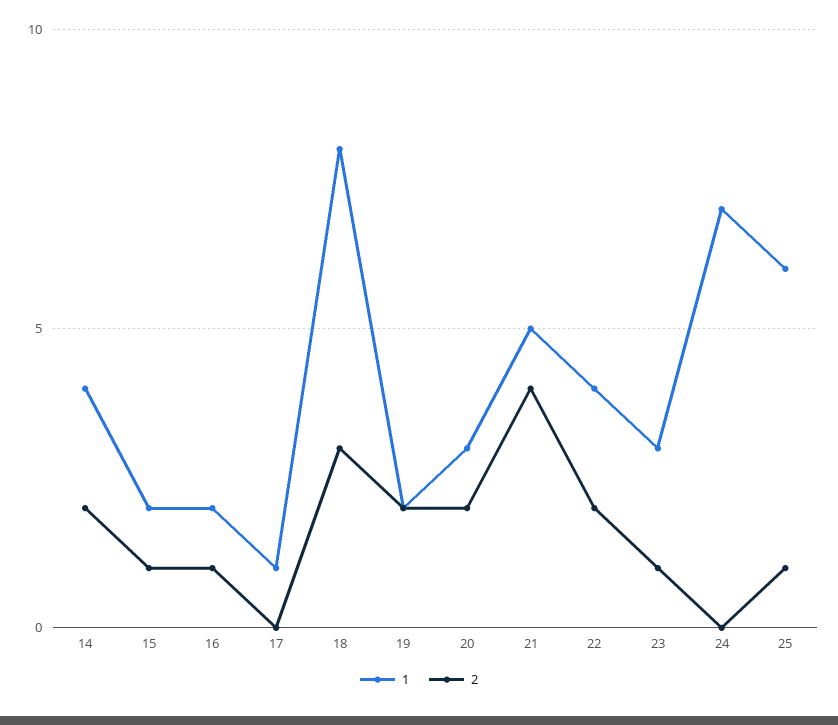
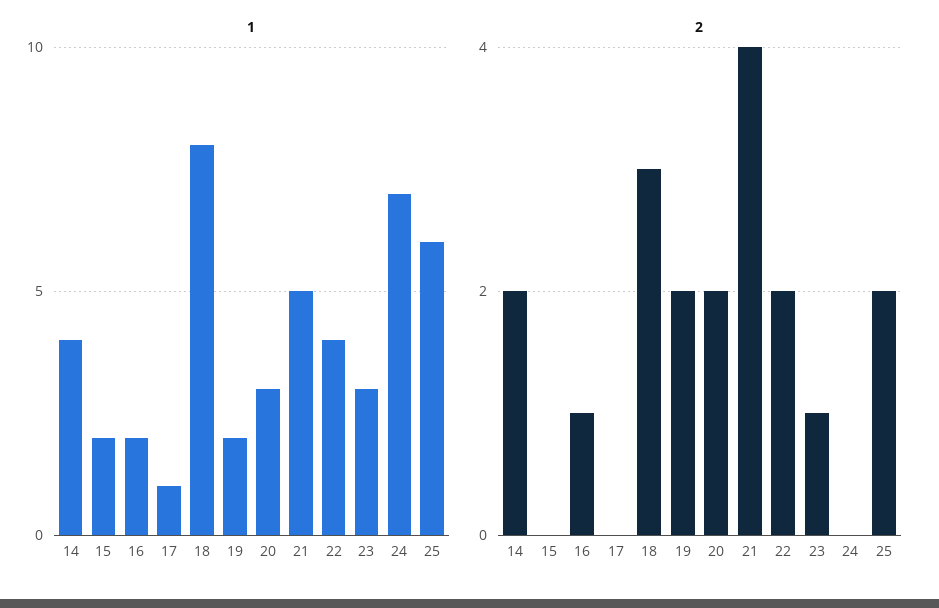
2, 15: 1 -> 0
2, 25: 1 -> 2

